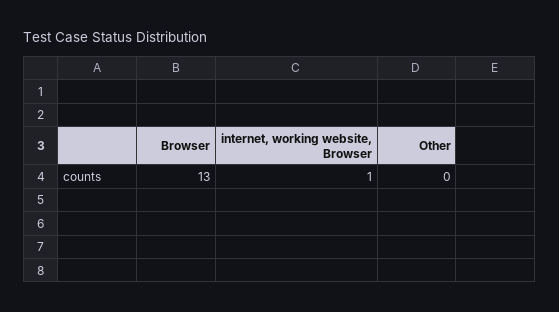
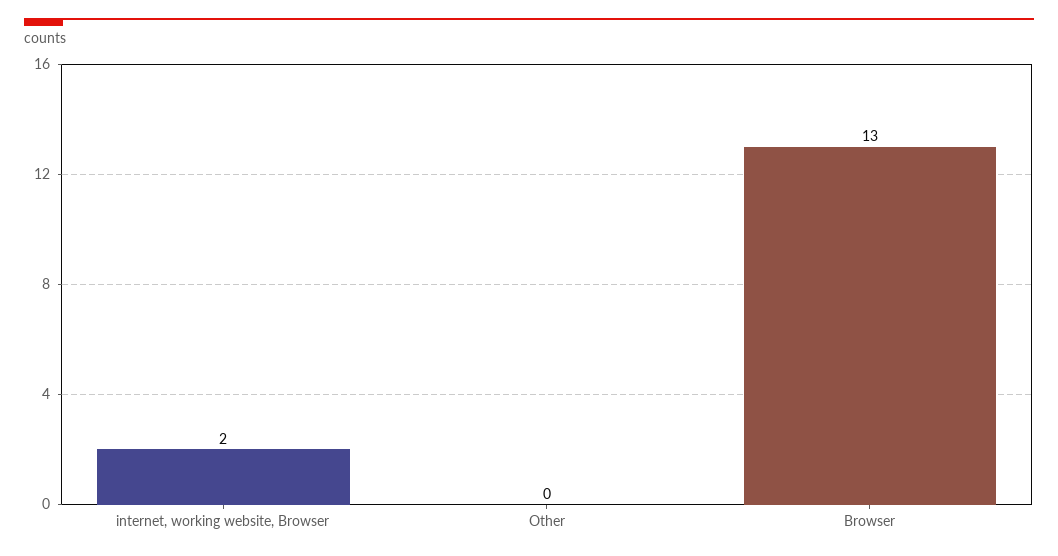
internet, working website, Browser: 1 -> 2

